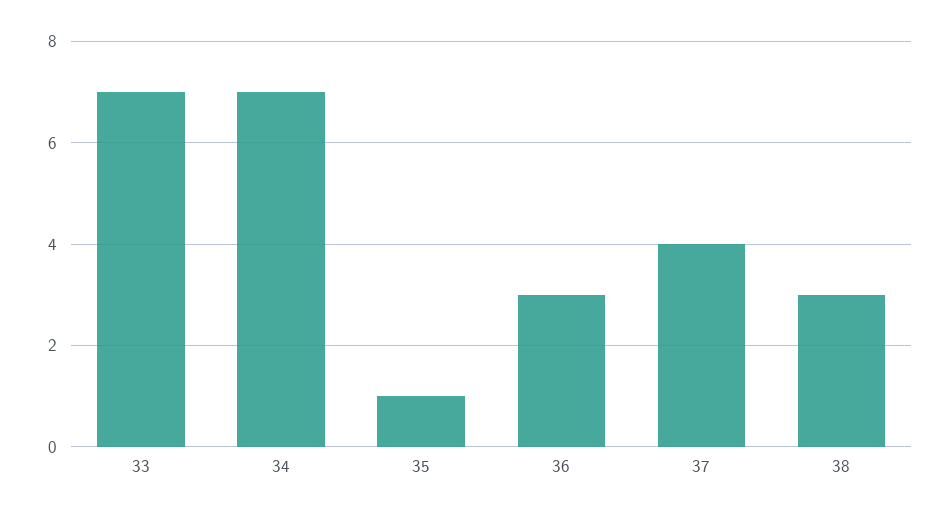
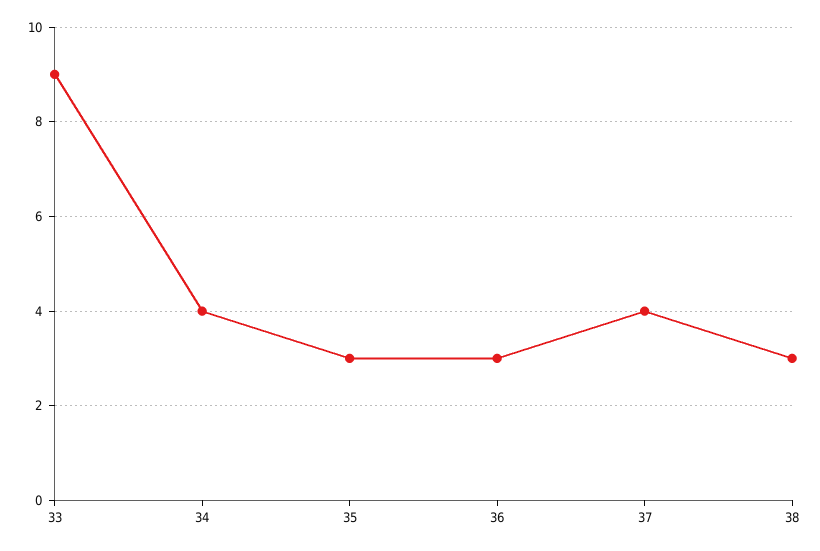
33: 7 -> 9
34: 7 -> 4
35: 1 -> 3

